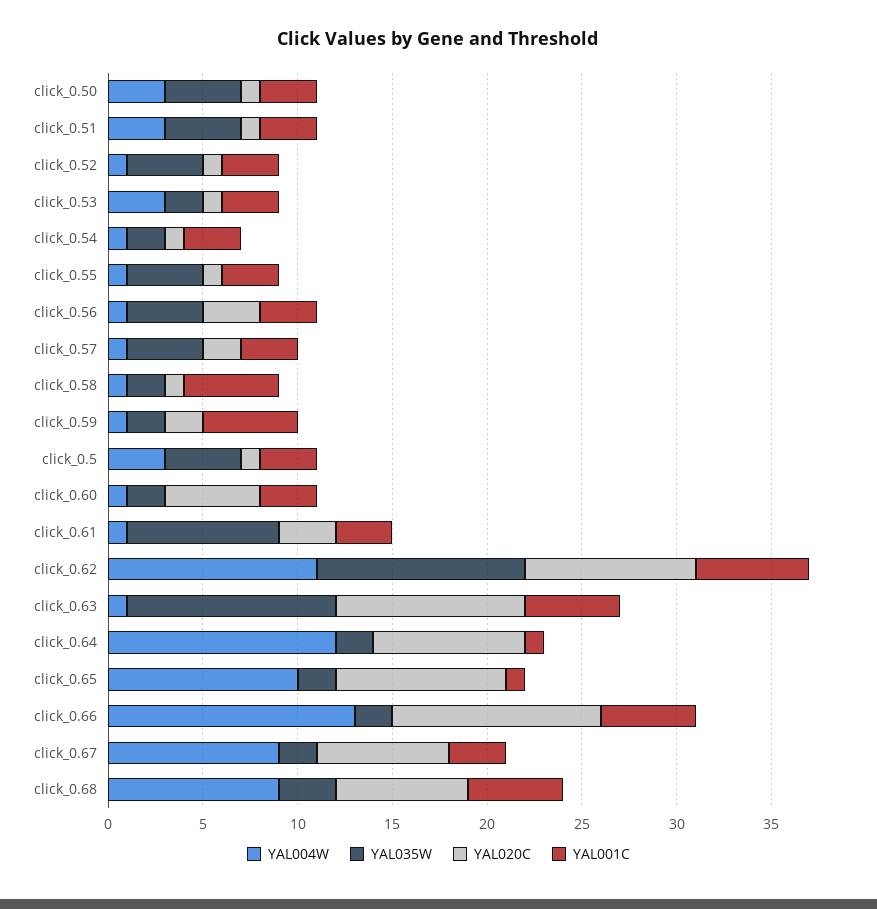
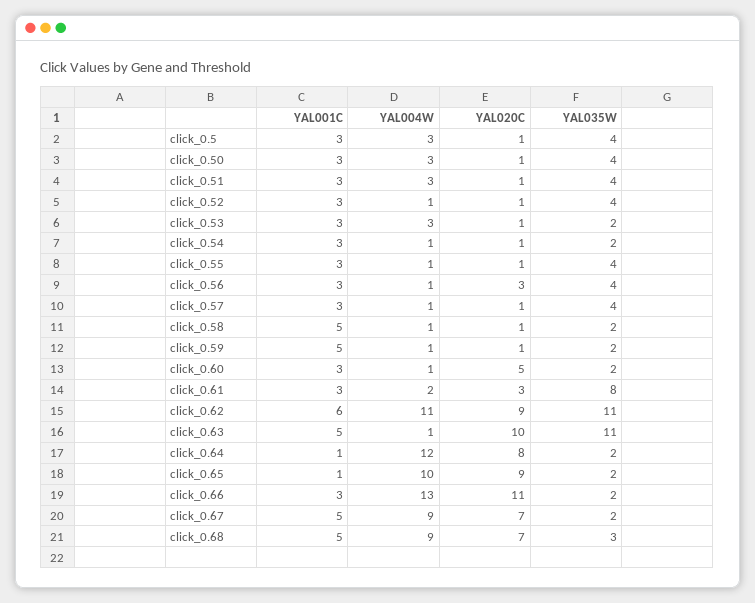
YAL020C, click_0.57: 2 -> 1
YAL020C, click_0.59: 2 -> 1
YAL004W, click_0.61: 1 -> 2
YAL001C, click_0.66: 5 -> 3
YAL001C, click_0.67: 3 -> 5

